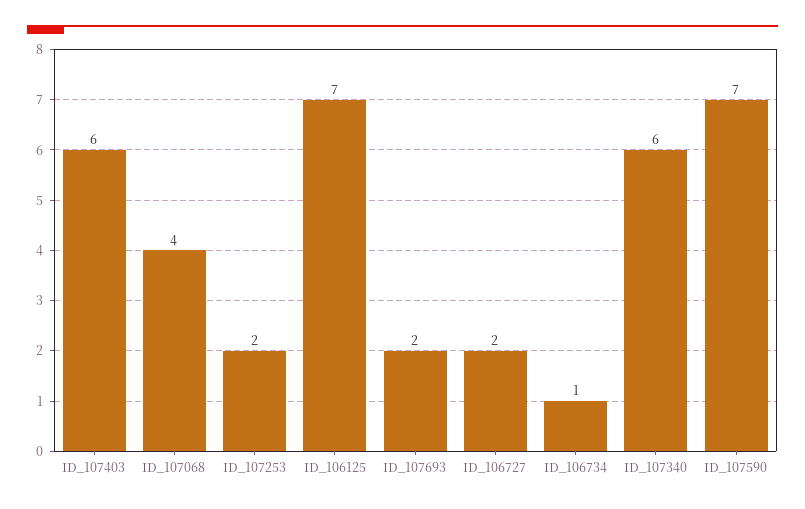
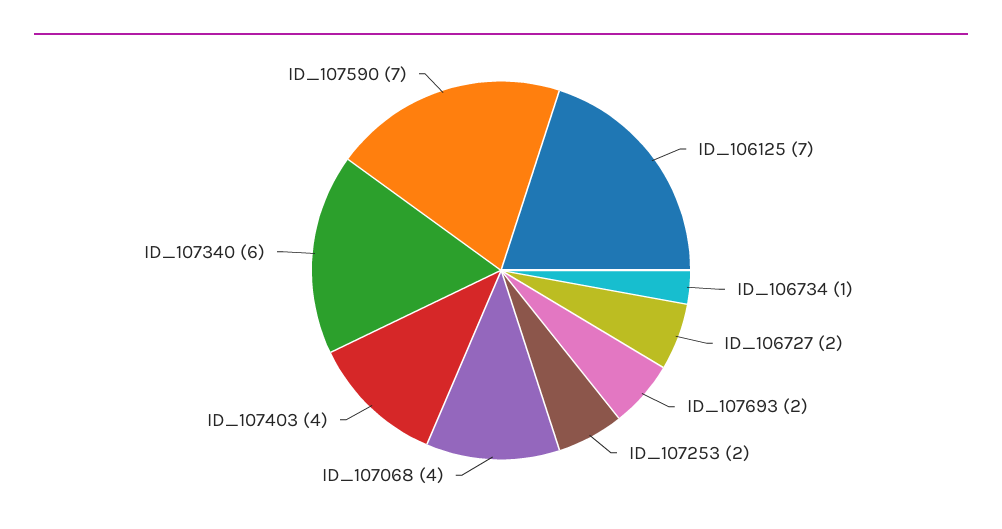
ID_107403: 6 -> 4

